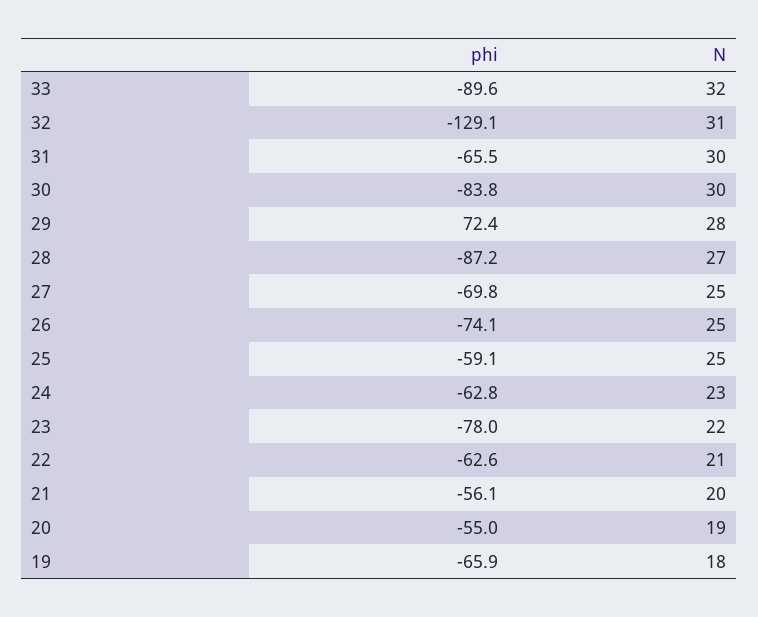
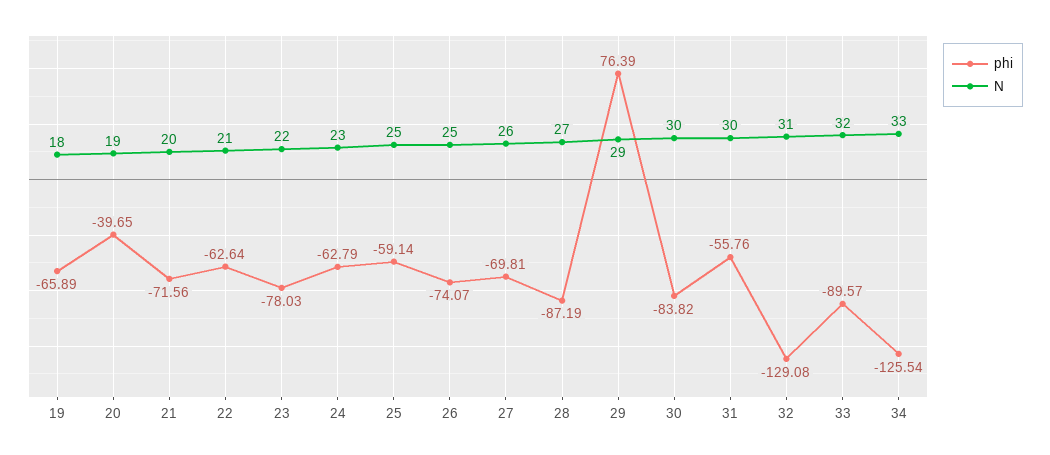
phi, 31: -65.5 -> -55.76
phi, 29: 72.4 -> 76.39
N, 29: 28 -> 29
N, 27: 25 -> 26
phi, 21: -56.1 -> -71.56
phi, 20: -55 -> -39.65
phi, 34: none -> -125.54
N, 34: none -> 33

